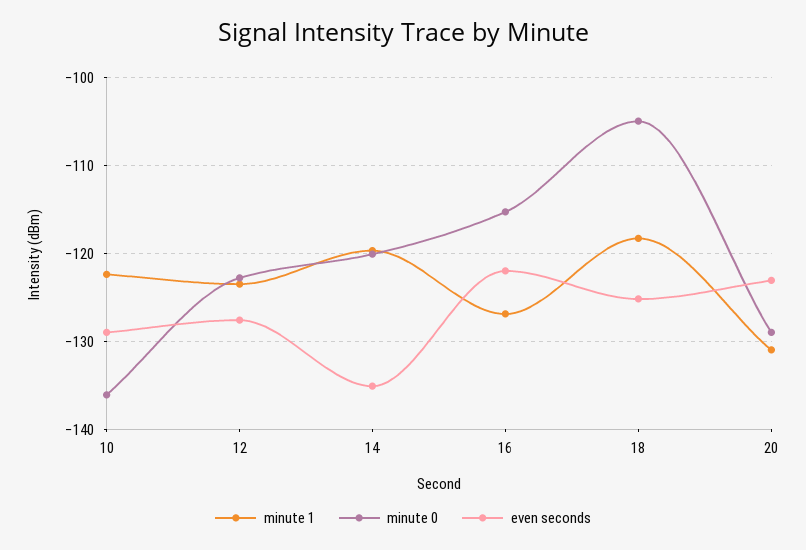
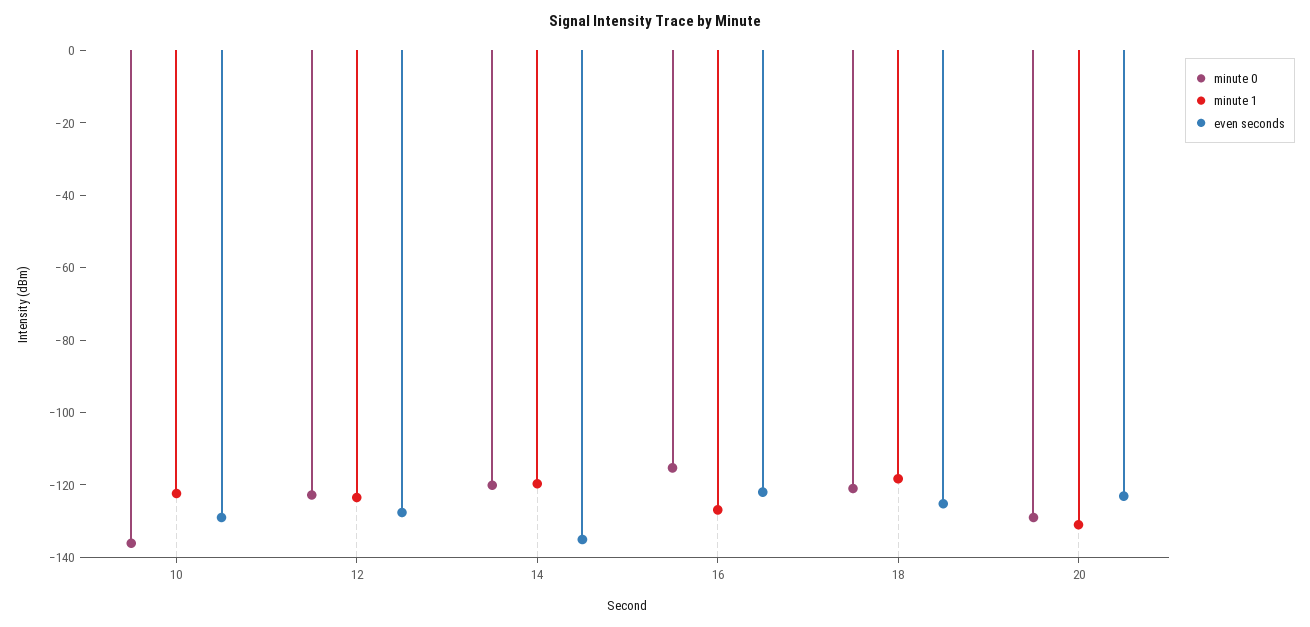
minute 0, 18: -105 -> -120

